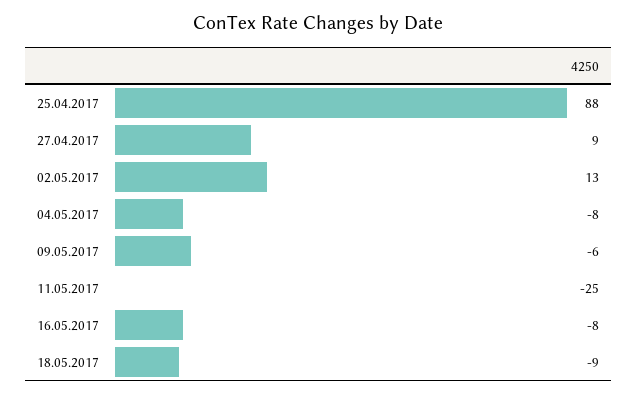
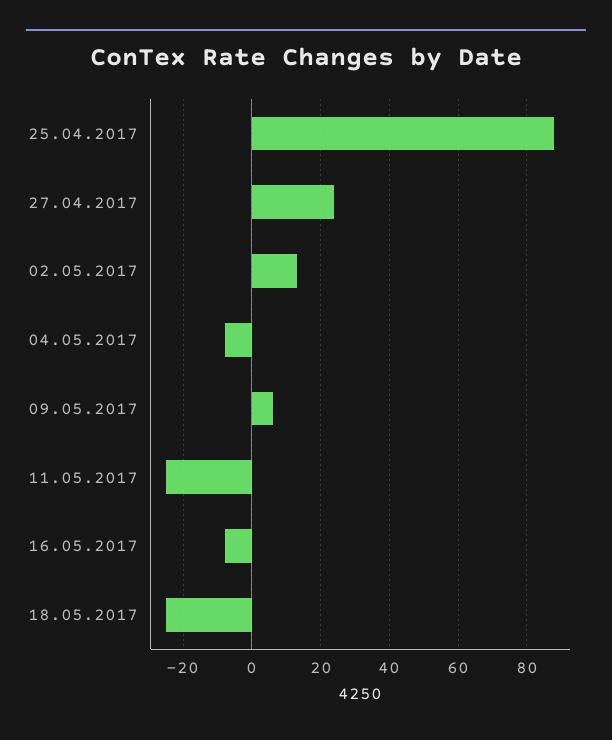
27.04.2017: 9 -> 25
09.05.2017: -6 -> 5
18.05.2017: -9 -> -25

